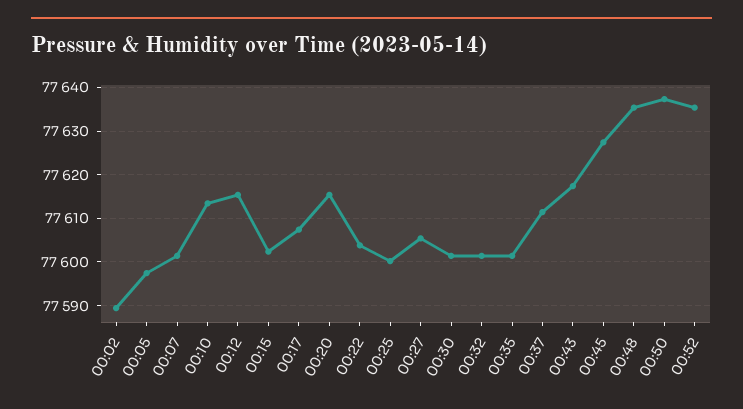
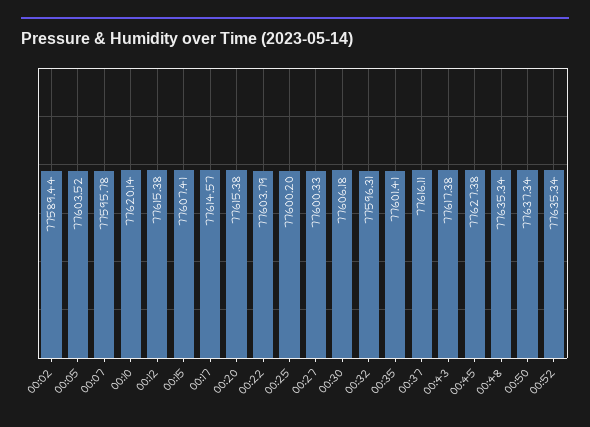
00:05: 77598 -> 77603.52
00:07: 77602 -> 77595.78
00:10: 77614 -> 77620.14
00:15: 77602 -> 77607.41
00:17: 77608 -> 77614.57
00:27: 77606 -> 77600.33
00:30: 77602 -> 77606.18
00:32: 77602 -> 77596.31
00:37: 77612 -> 77616.11

